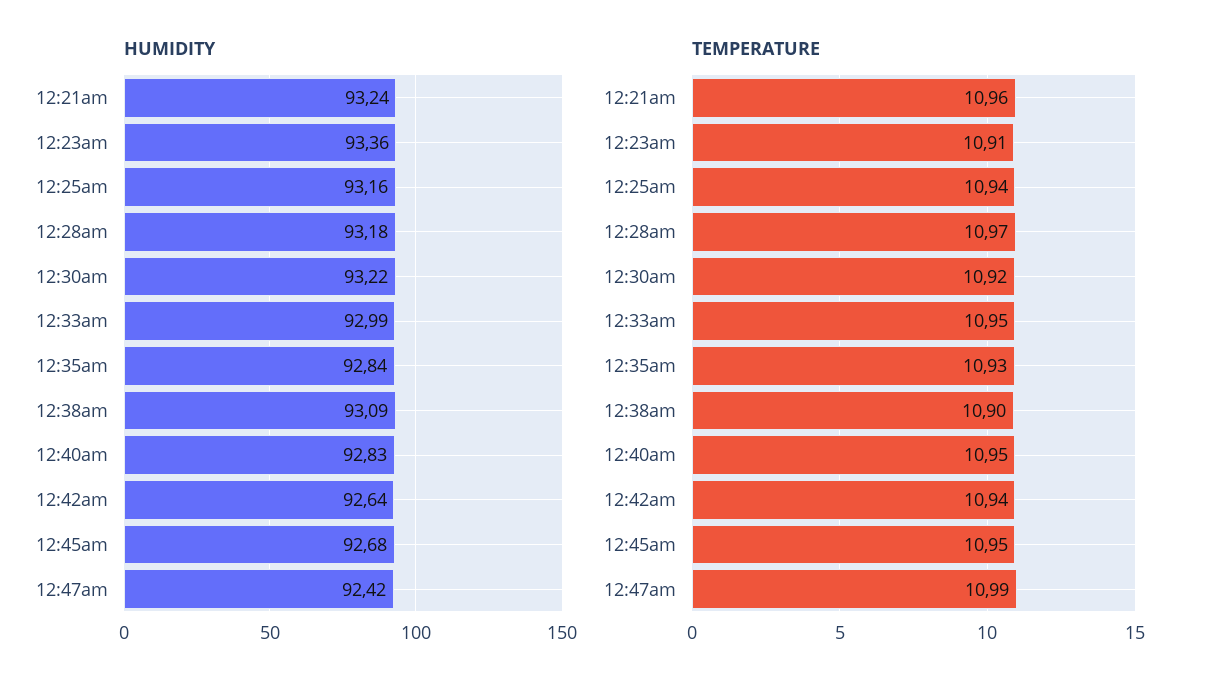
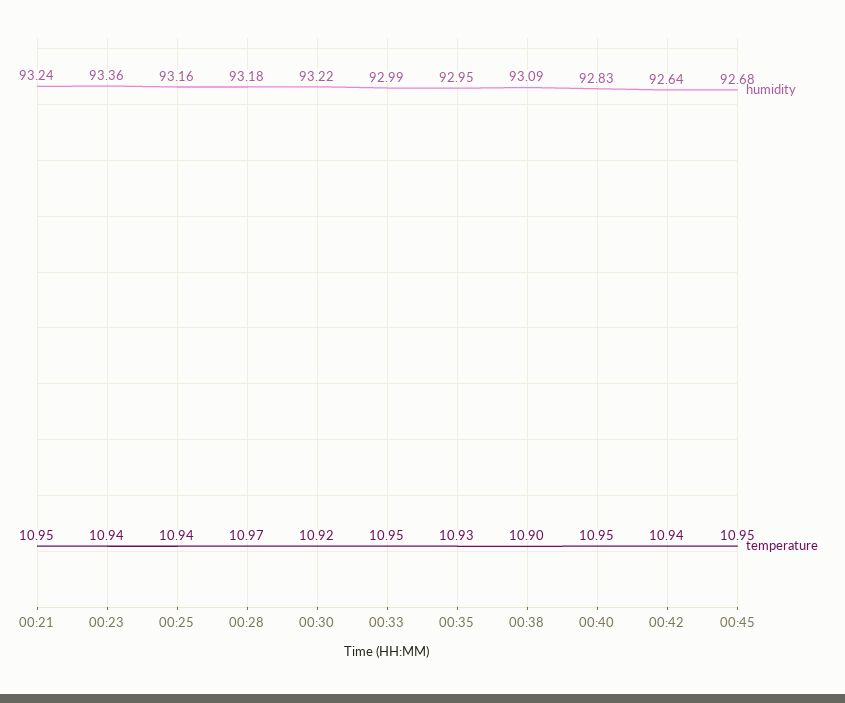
HUMIDITY, 12:35am: 92.84 -> 92.95
HUMIDITY, 12:47am: 92.42 -> none
TEMPERATURE, 12:21am: 10.96 -> 10.95
TEMPERATURE, 12:23am: 10.91 -> 10.94
TEMPERATURE, 12:47am: 10.99 -> none

